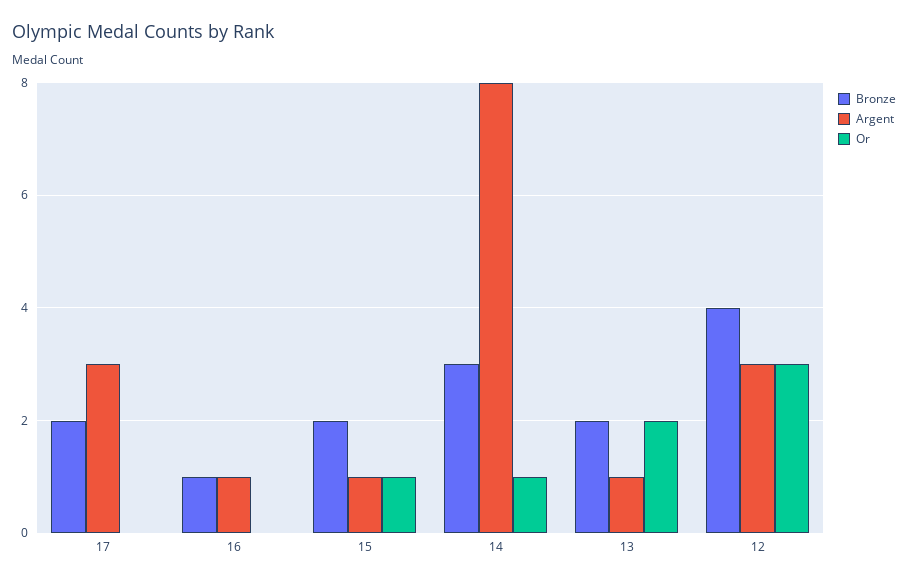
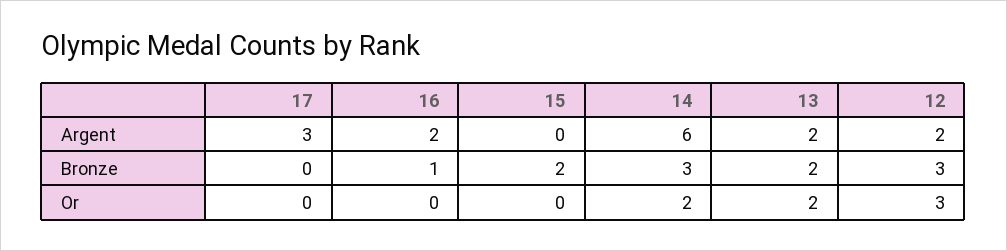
Bronze, 17: 2 -> 0
Argent, 16: 1 -> 2
Argent, 15: 1 -> 0
Or, 15: 1 -> 0
Argent, 14: 8 -> 6
Or, 14: 1 -> 2
Argent, 13: 1 -> 2
Bronze, 12: 4 -> 3
Argent, 12: 3 -> 2

